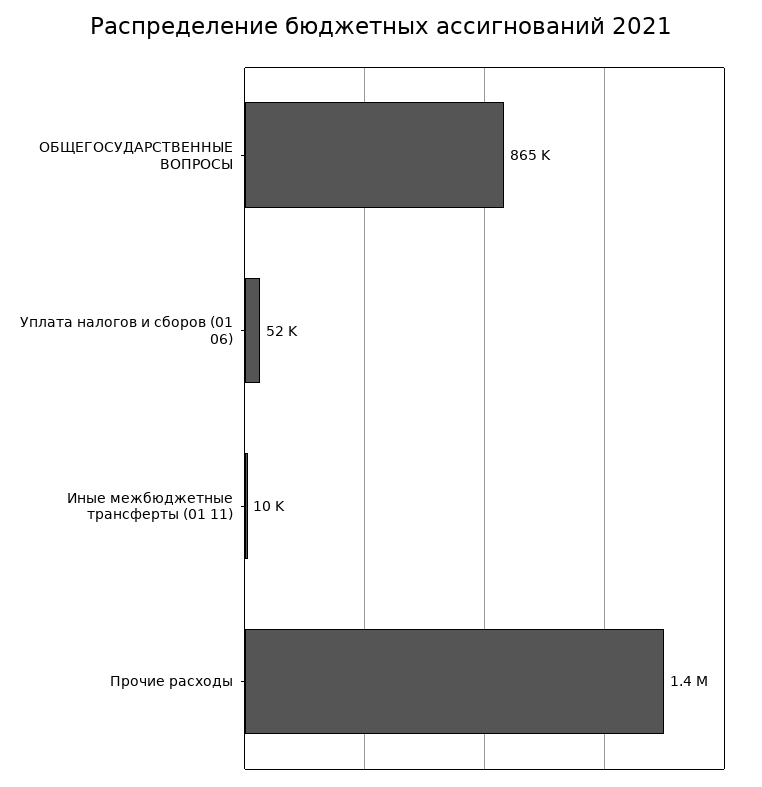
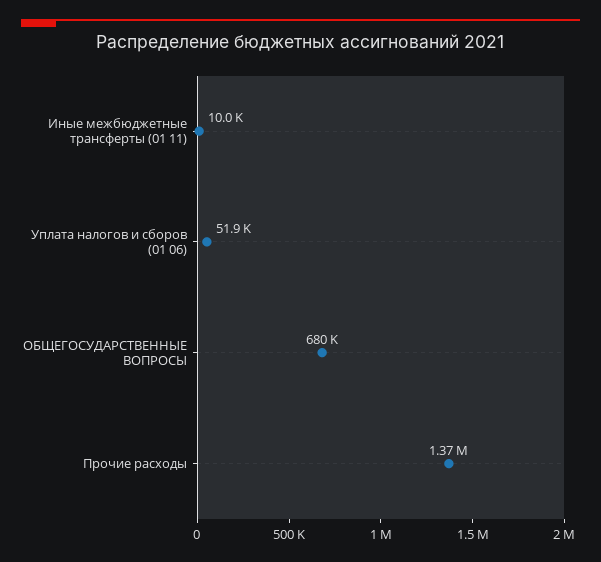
ОБЩЕГОСУДАРСТВЕННЫЕ ВОПРОСЫ: 865000 -> 680000

